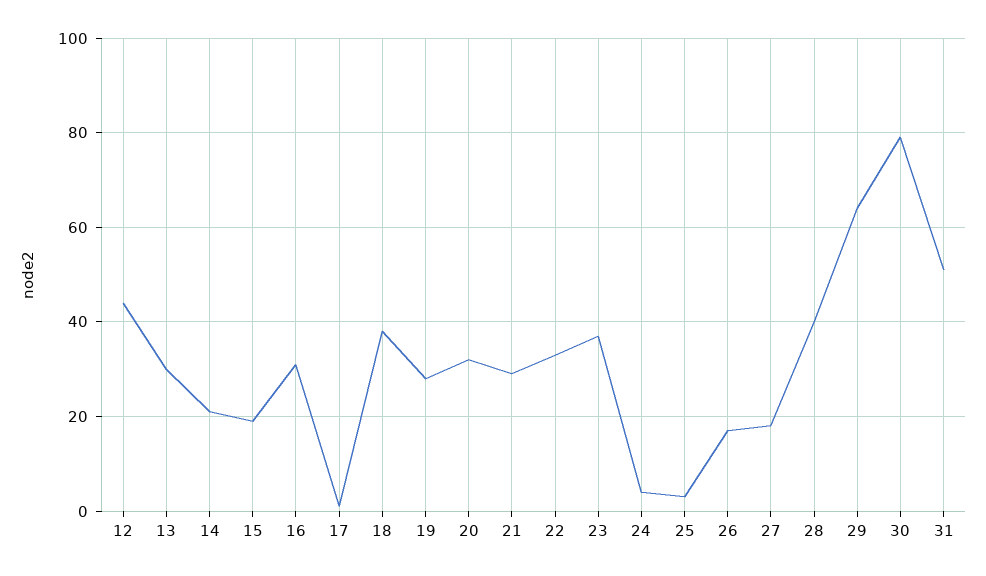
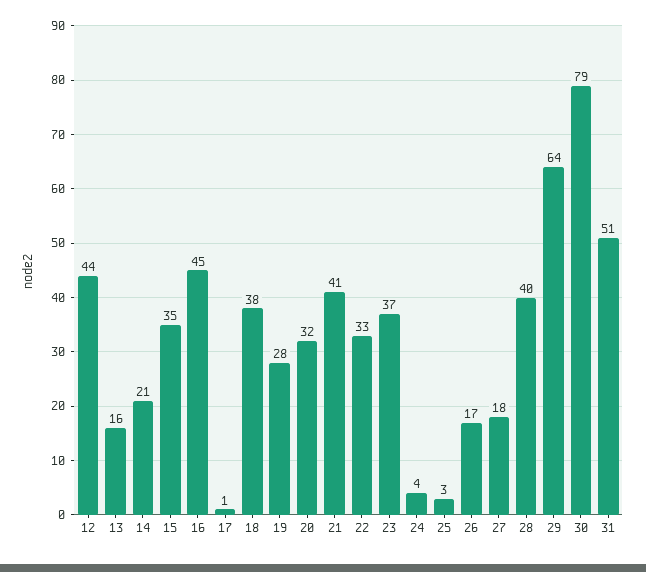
13: 30 -> 16
15: 20 -> 35
16: 30 -> 45
21: 30 -> 41

